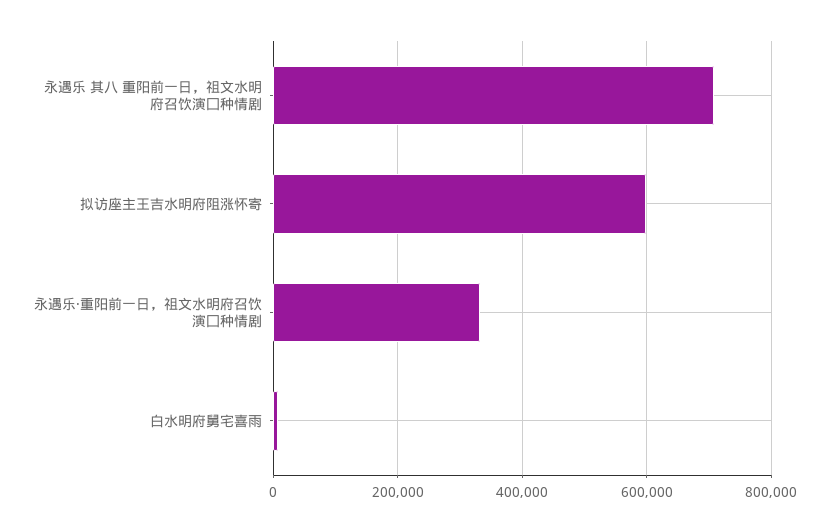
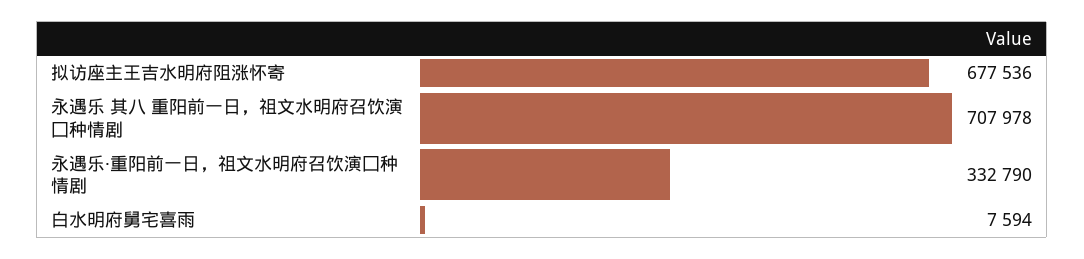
拟访座主王吉水明府阻涨怀寄: 600000 -> 677536

